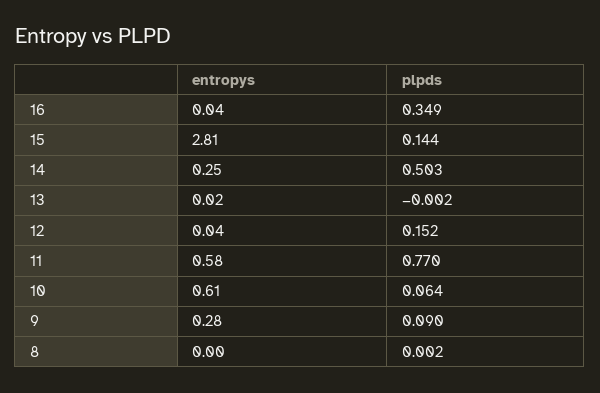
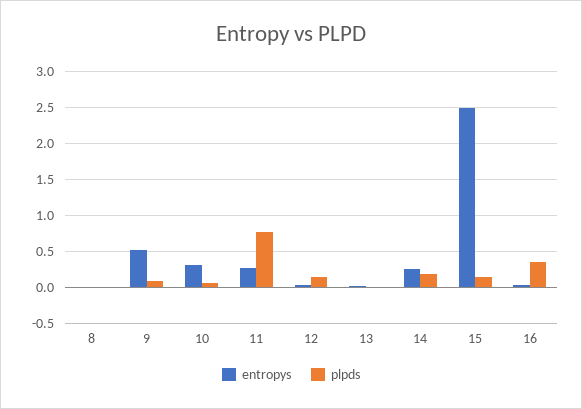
entropys, 15: 2.81 -> 2.5
plpds, 14: 0.503 -> 0.2
entropys, 11: 0.58 -> 0.3
entropys, 10: 0.61 -> 0.3
entropys, 9: 0.28 -> 0.5

